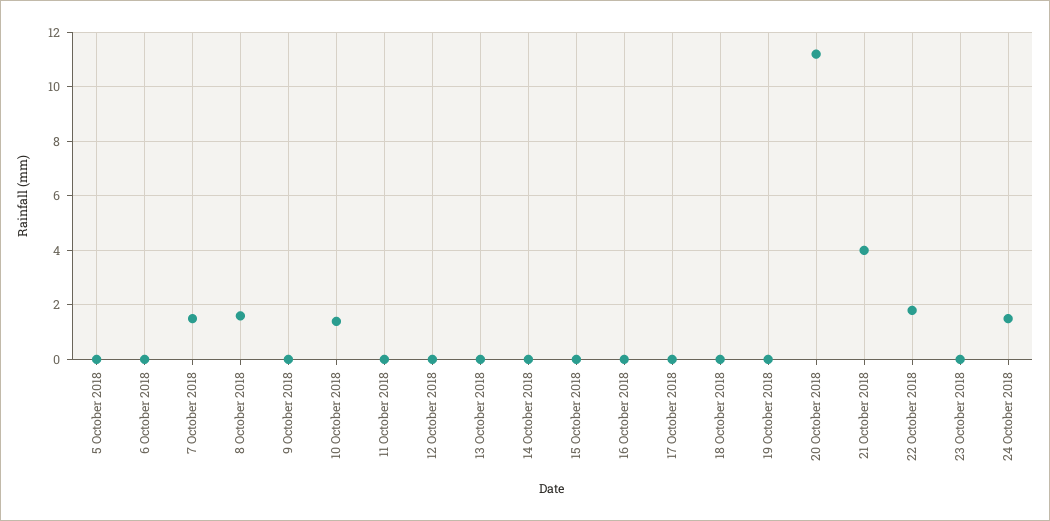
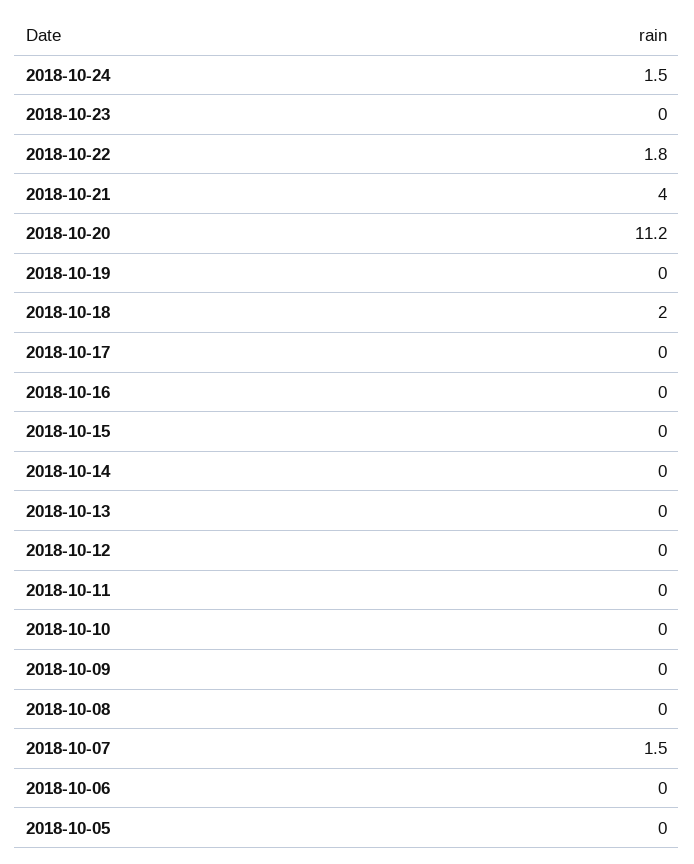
8 October 2018: 1.5 -> 0
10 October 2018: 1.5 -> 0
18 October 2018: 0 -> 2

